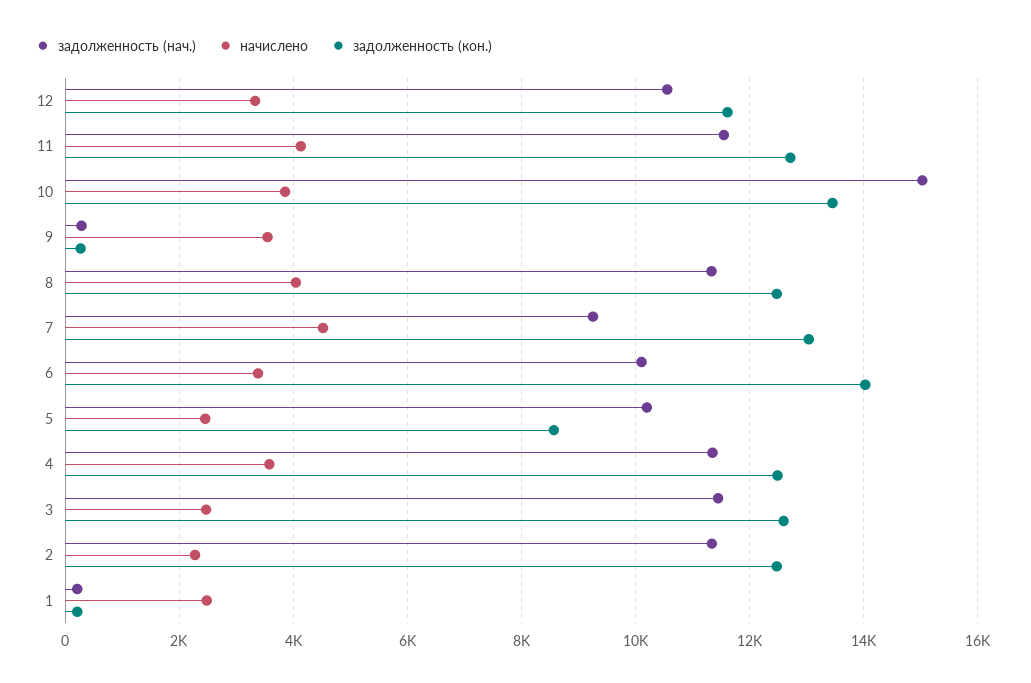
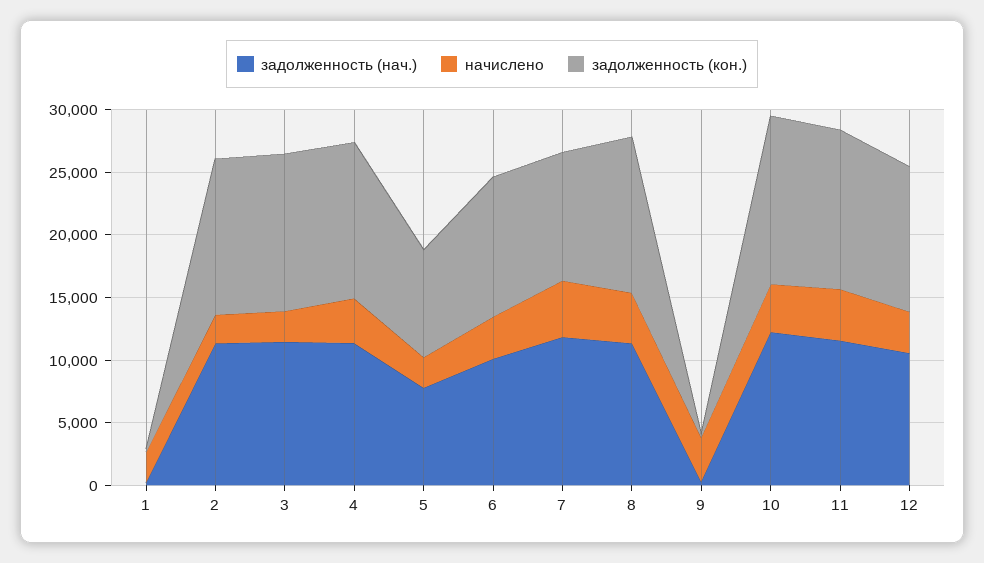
задолженность (нач.), 10: 15000 -> 12000
задолженность (нач.), 7: 9200 -> 12000
задолженность (кон.), 7: 13000 -> 10000
задолженность (кон.), 6: 14000 -> 11000
задолженность (нач.), 5: 10200 -> 8000

